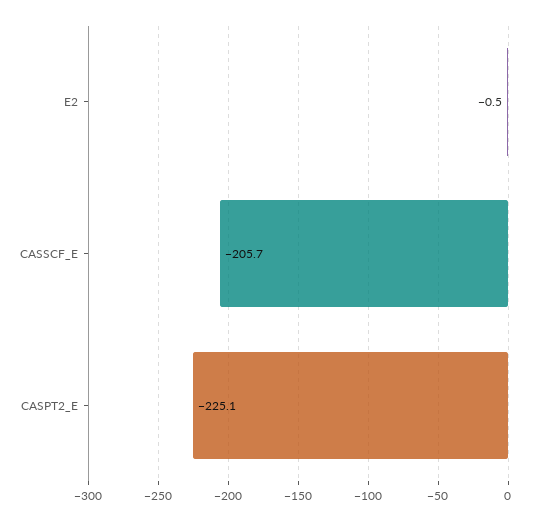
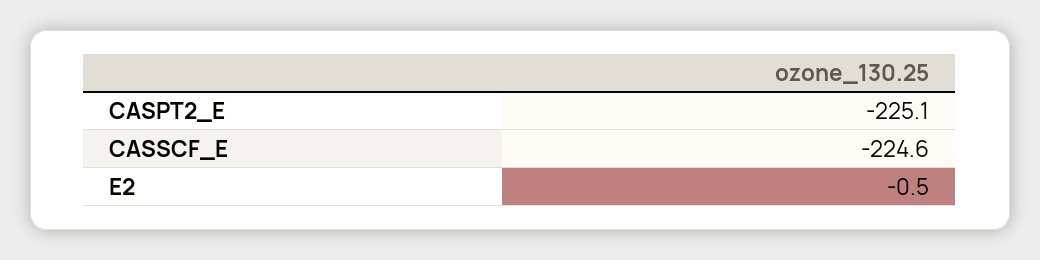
CASSCF_E: -205.7 -> -224.6

